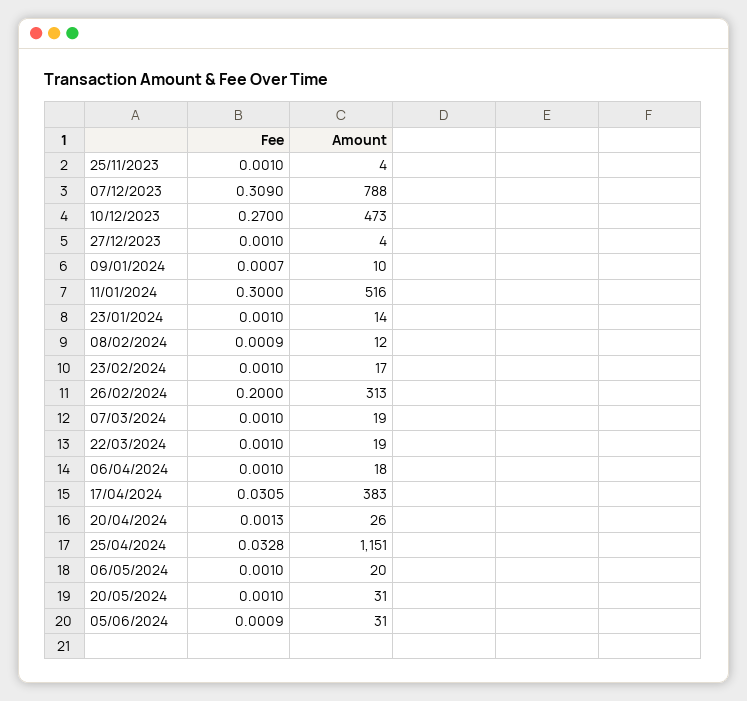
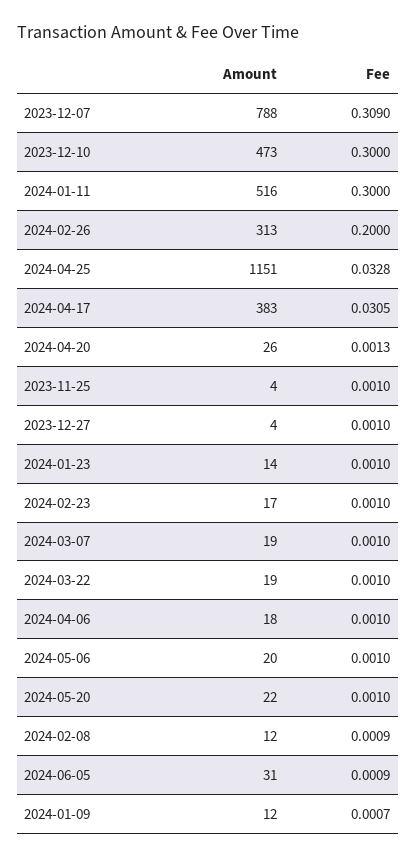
Fee, 10/12/2023: 0.27 -> 0.3
Amount, 09/01/2024: 10 -> 12
Amount, 20/05/2024: 31 -> 22

